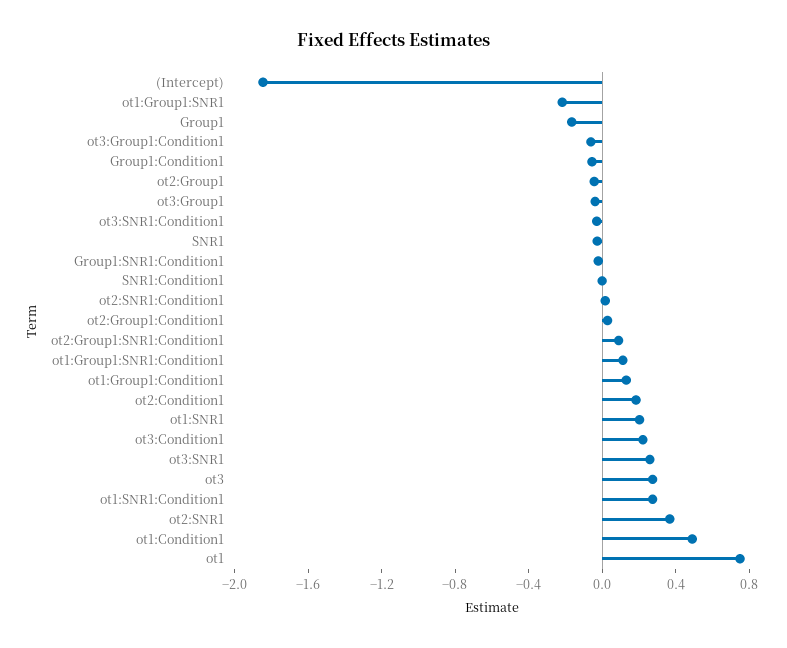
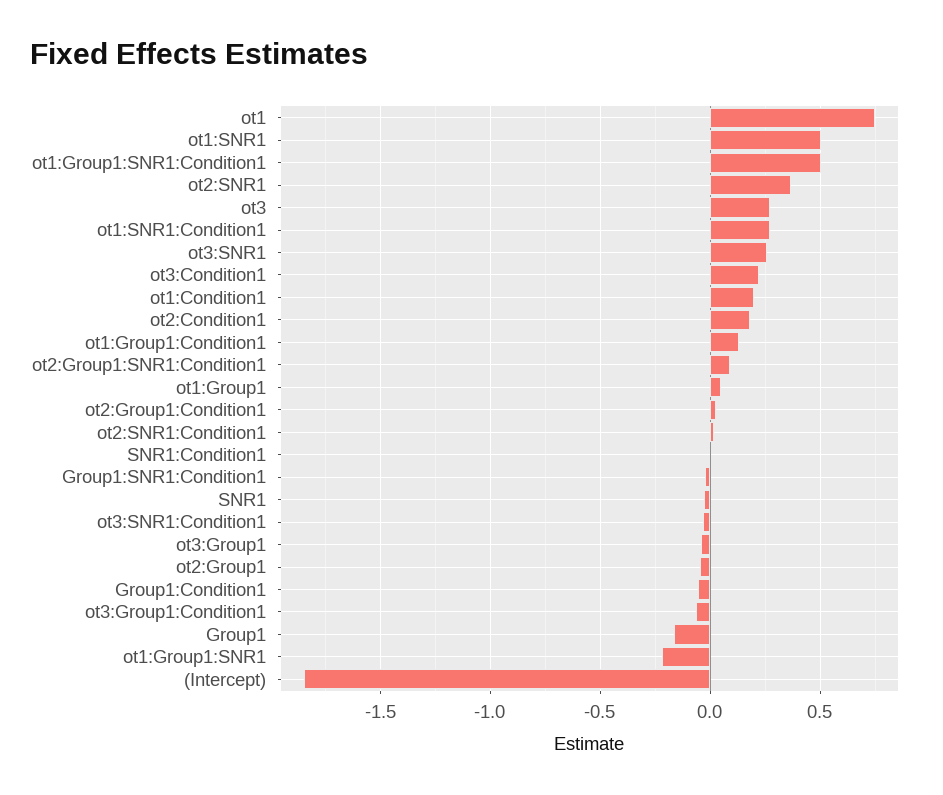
ot1:Group1:SNR1:Condition1: 0.1 -> 0.5
ot1:SNR1: 0.2 -> 0.5
ot1:Condition1: 0.5 -> 0.2
ot1:Group1: none -> 0.05

